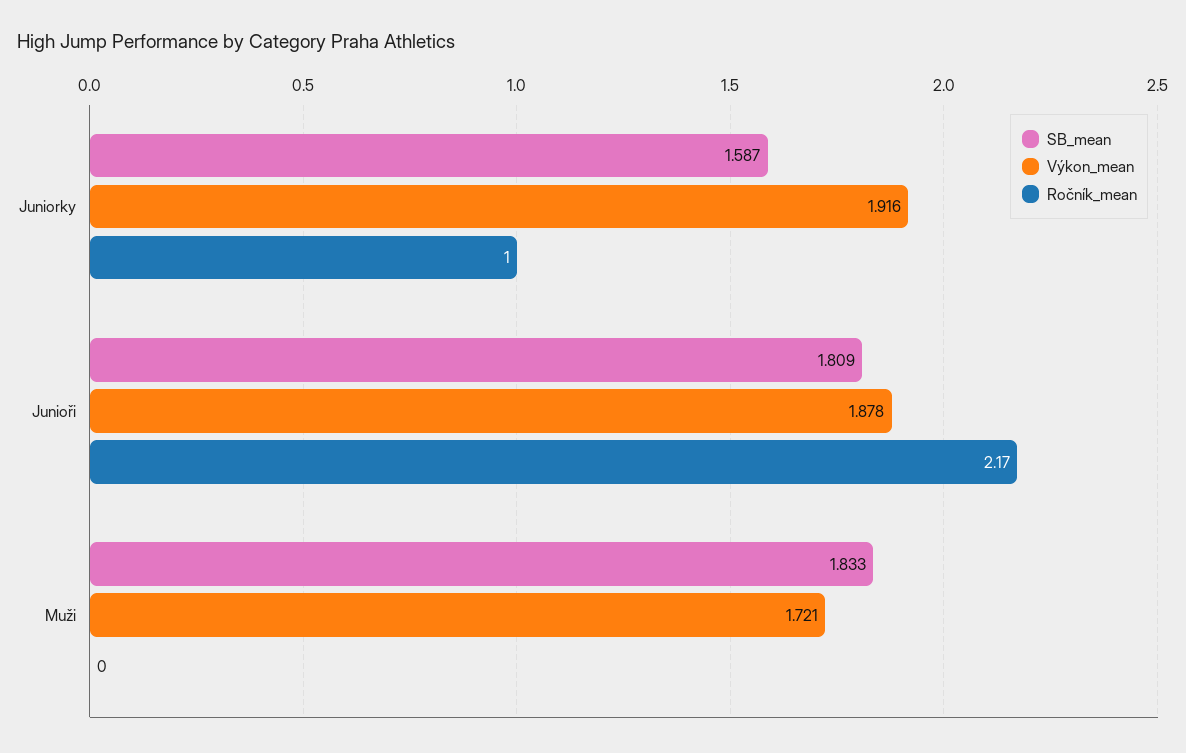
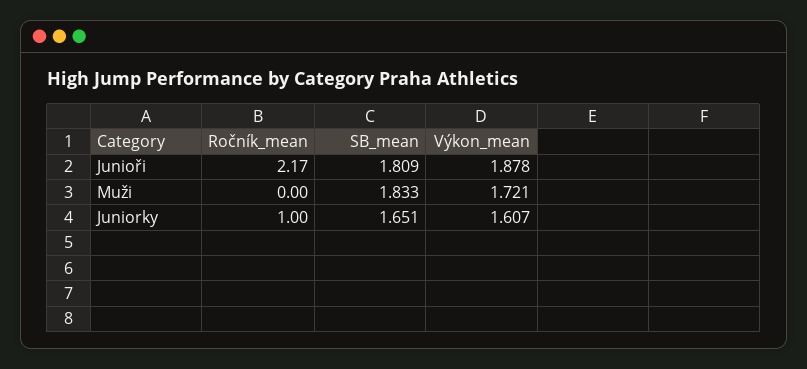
SB_mean, Juniorky: 1.587 -> 1.651
Výkon_mean, Juniorky: 1.916 -> 1.607

